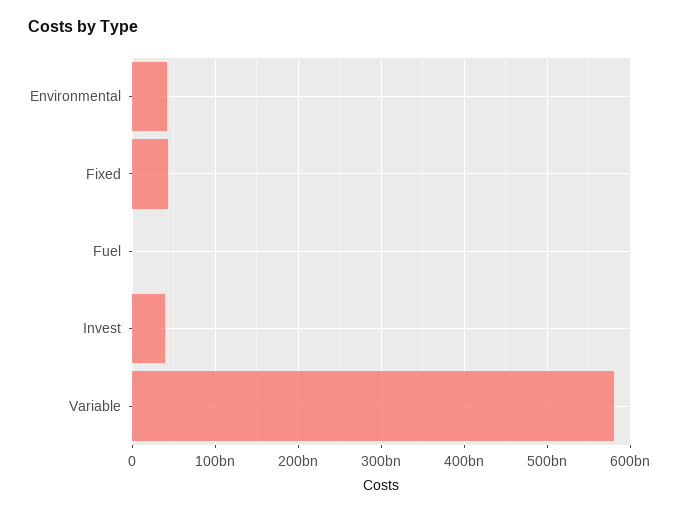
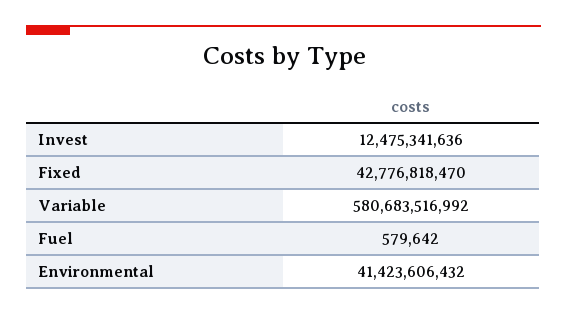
Invest: 40000000000 -> 12475341636

